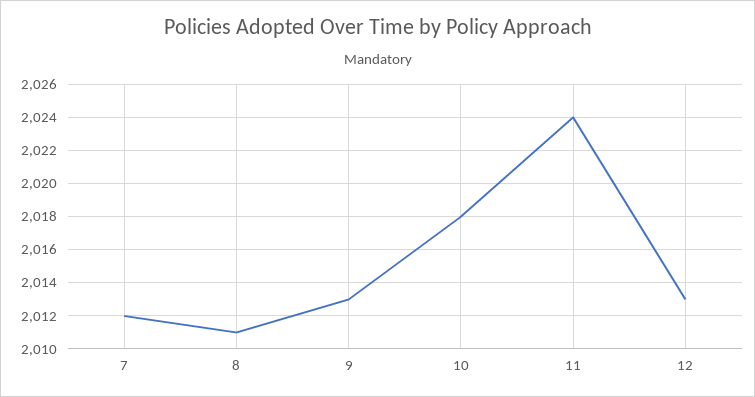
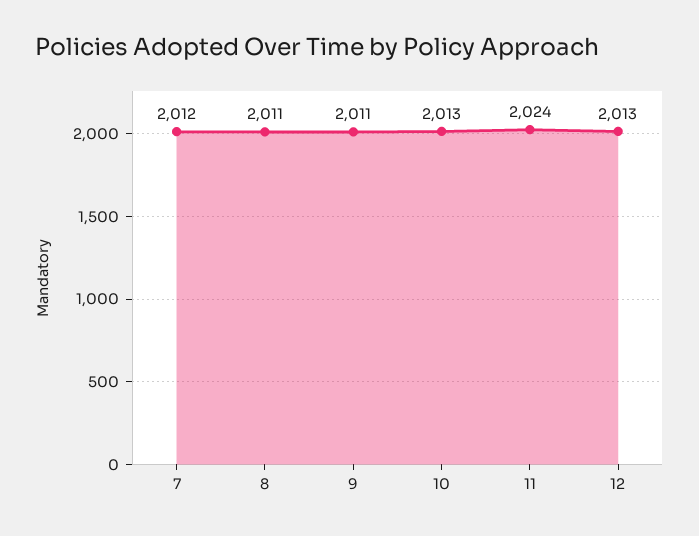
9: 2013 -> 2011
10: 2018 -> 2013

